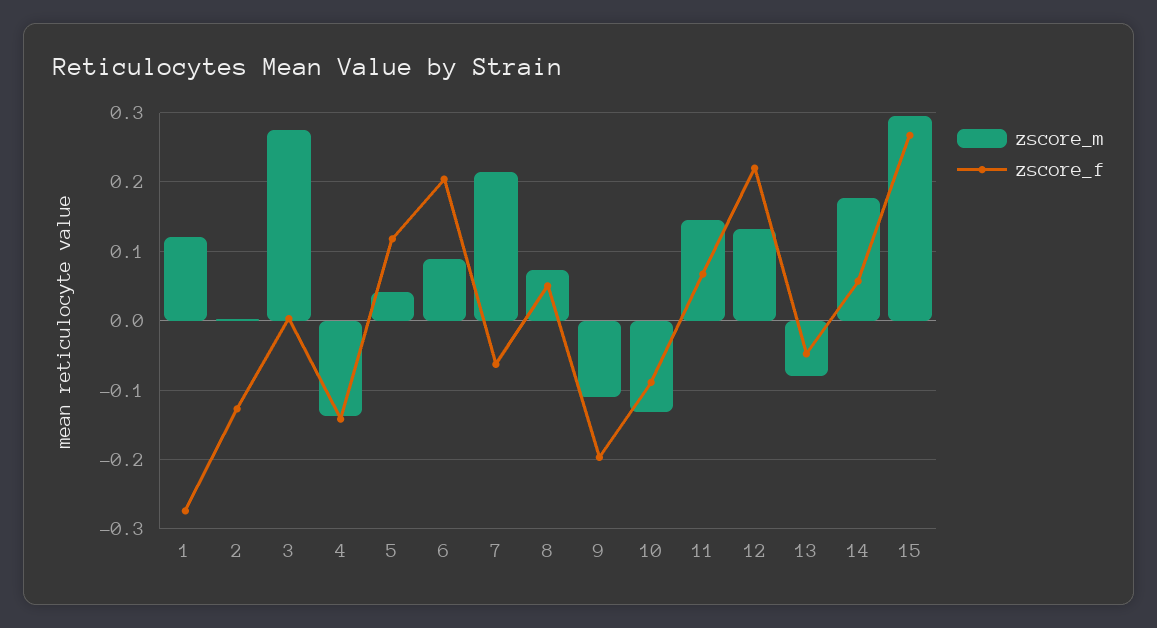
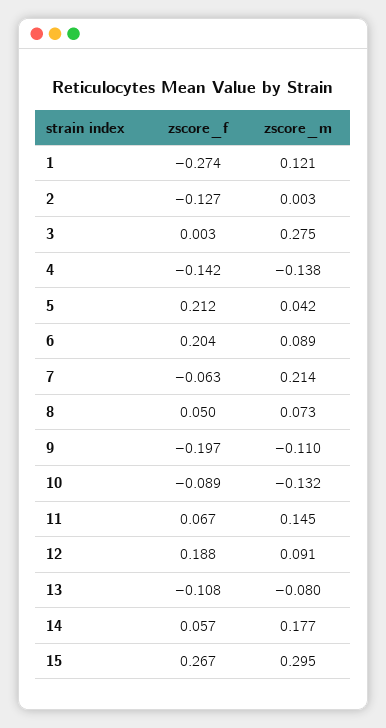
zscore_f, 5: 0.12 -> 0.212
zscore_m, 12: 0.13 -> 0.091
zscore_f, 12: 0.22 -> 0.188
zscore_f, 13: -0.05 -> -0.108

